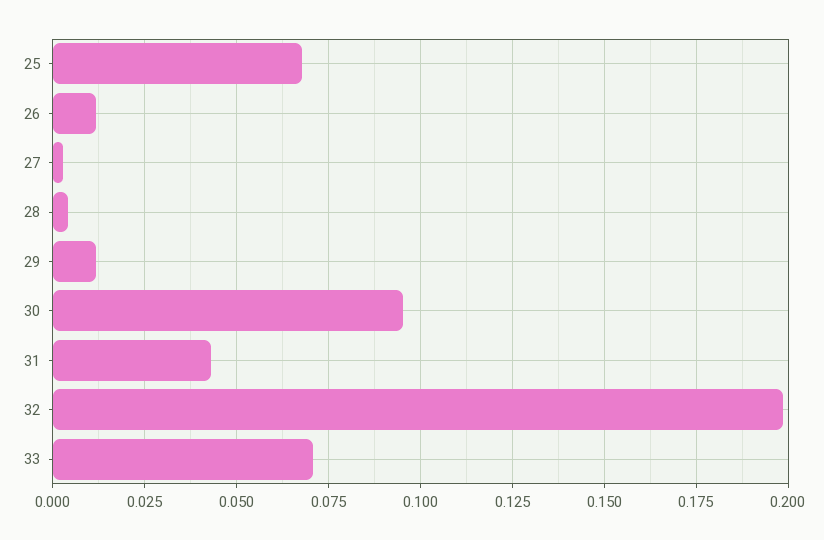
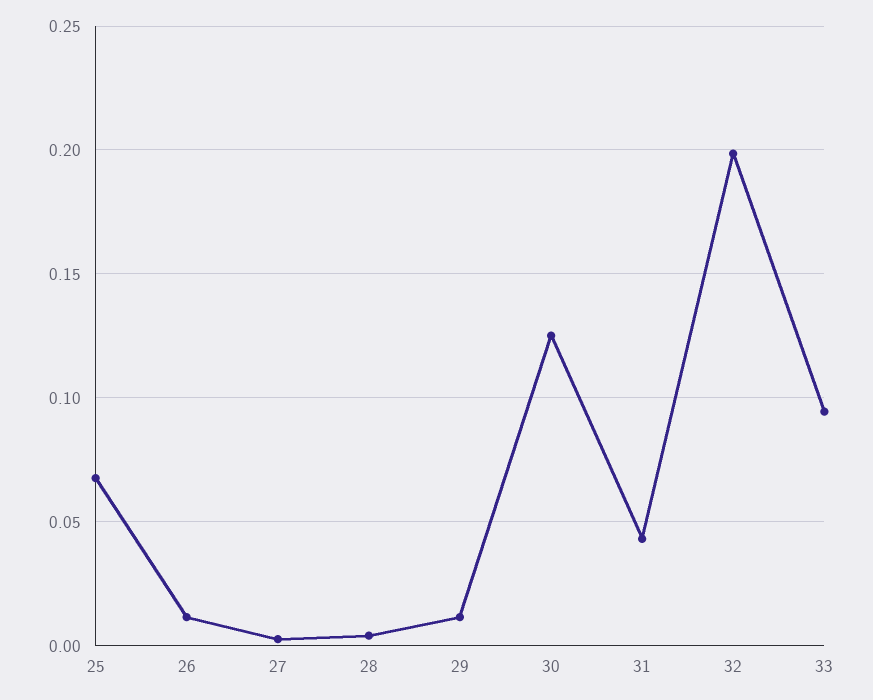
30: 0.095 -> 0.125
33: 0.07 -> 0.095

